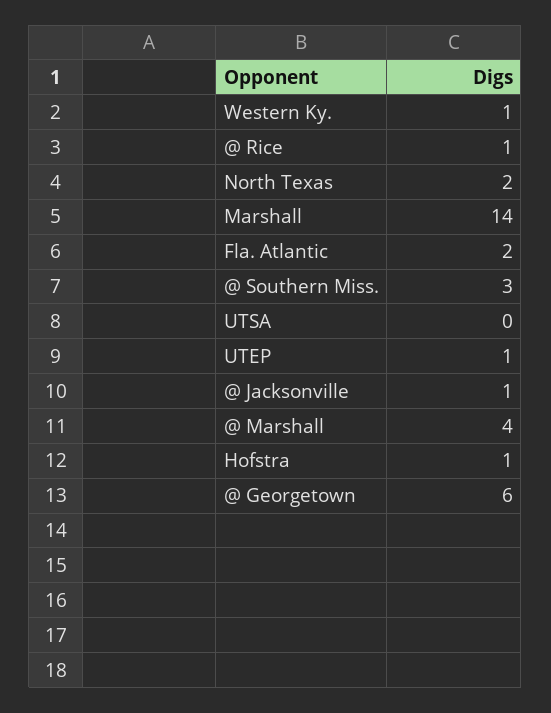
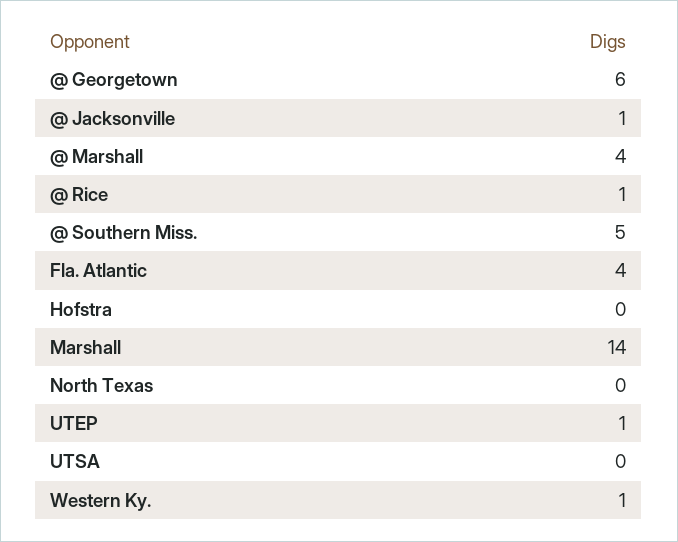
North Texas: 2 -> 0
Fla. Atlantic: 2 -> 4
@ Southern Miss.: 3 -> 5
Hofstra: 1 -> 0

